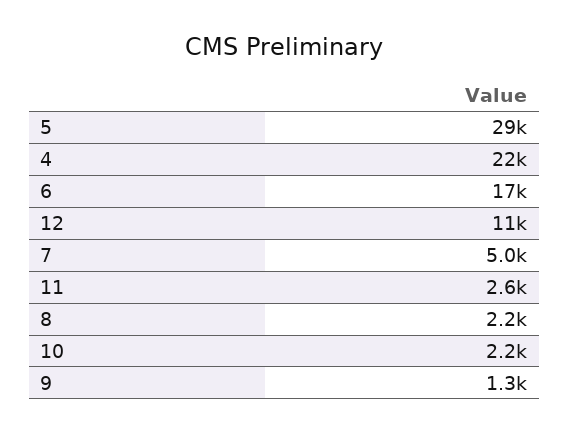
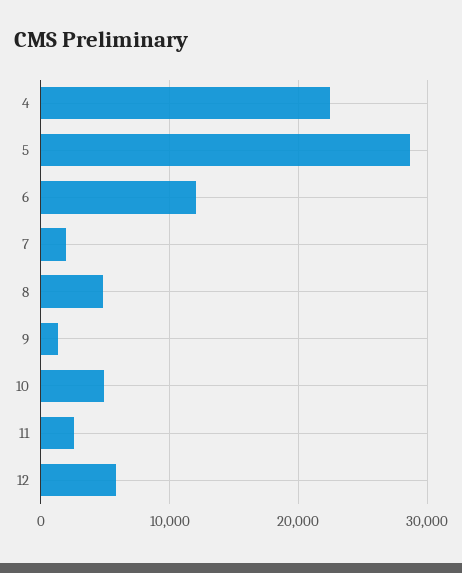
6: 17000 -> 12000
12: 11000 -> 6000
7: 5000 -> 2000
8: 2200 -> 5000
10: 2200 -> 5000

